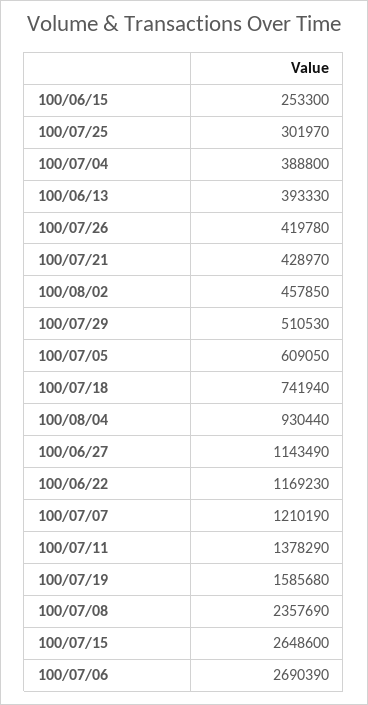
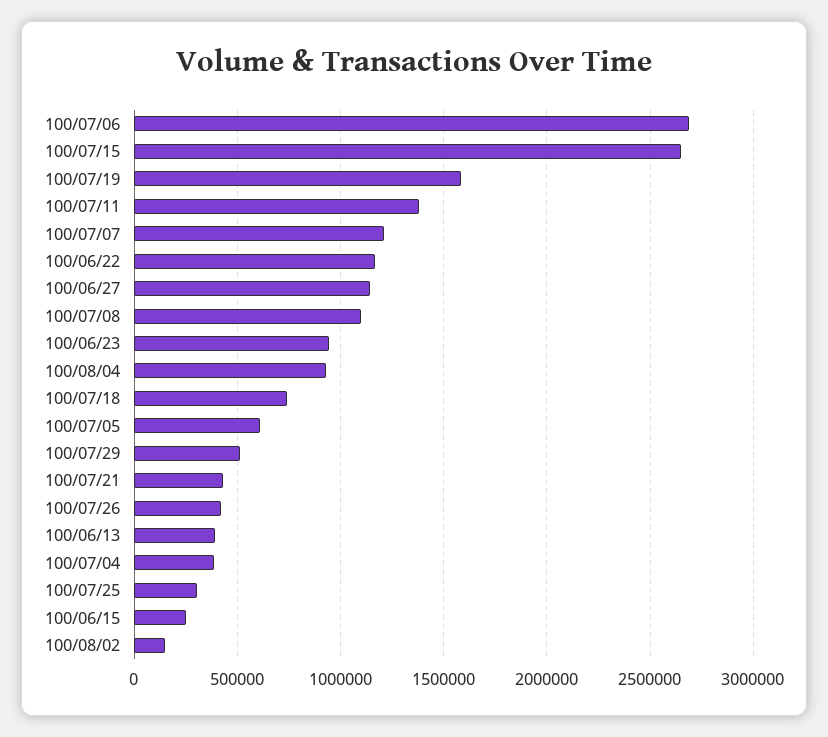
100/08/02: 457850 -> 150000
100/07/08: 2357690 -> 1100000
100/06/23: none -> 950000

